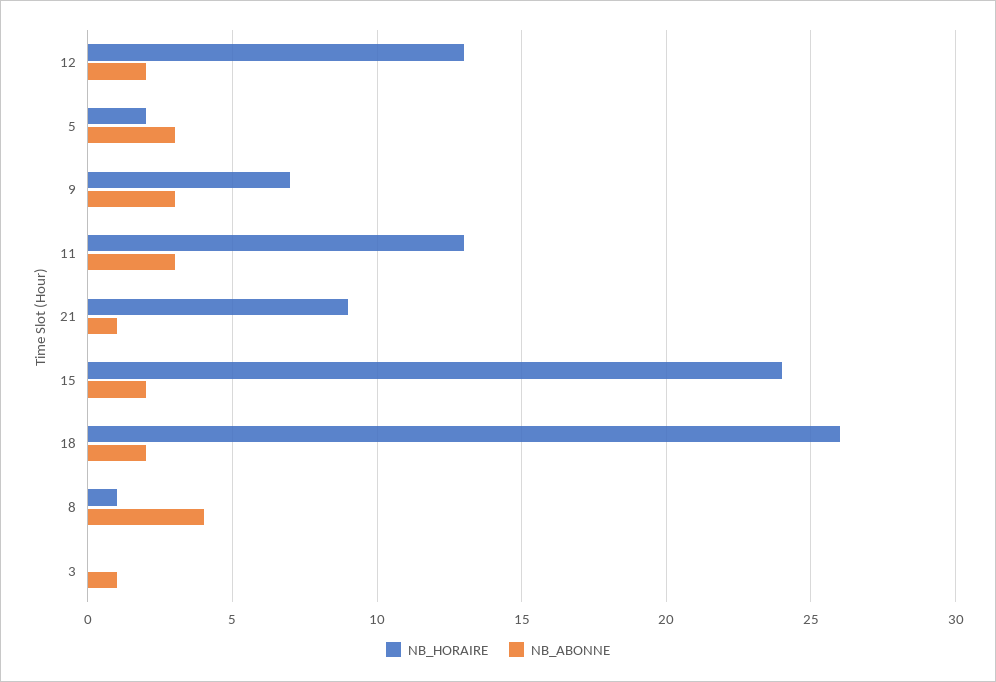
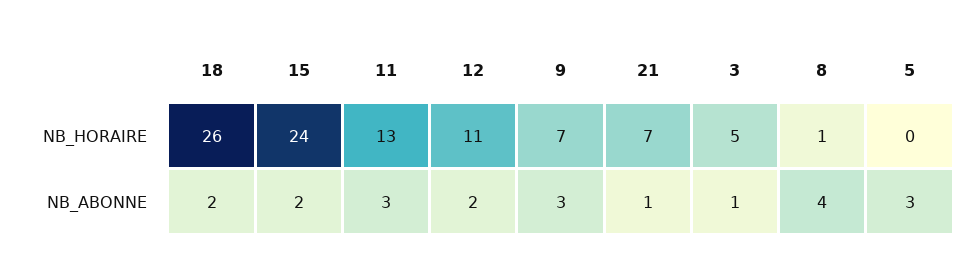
NB_HORAIRE, 12: 13 -> 11
NB_HORAIRE, 5: 2 -> 0
NB_HORAIRE, 21: 9 -> 7
NB_HORAIRE, 3: 0 -> 5

